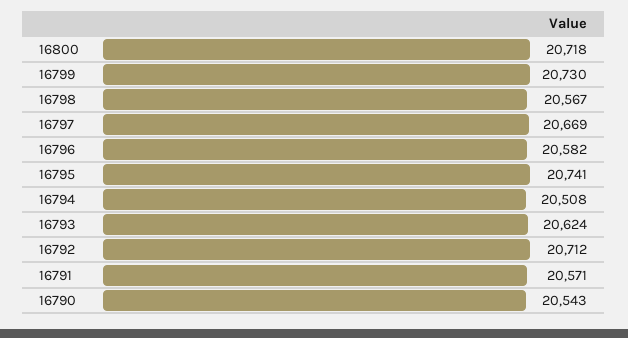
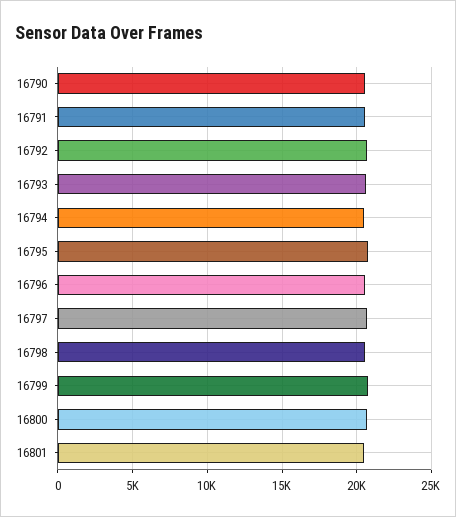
16801: none -> 20500

